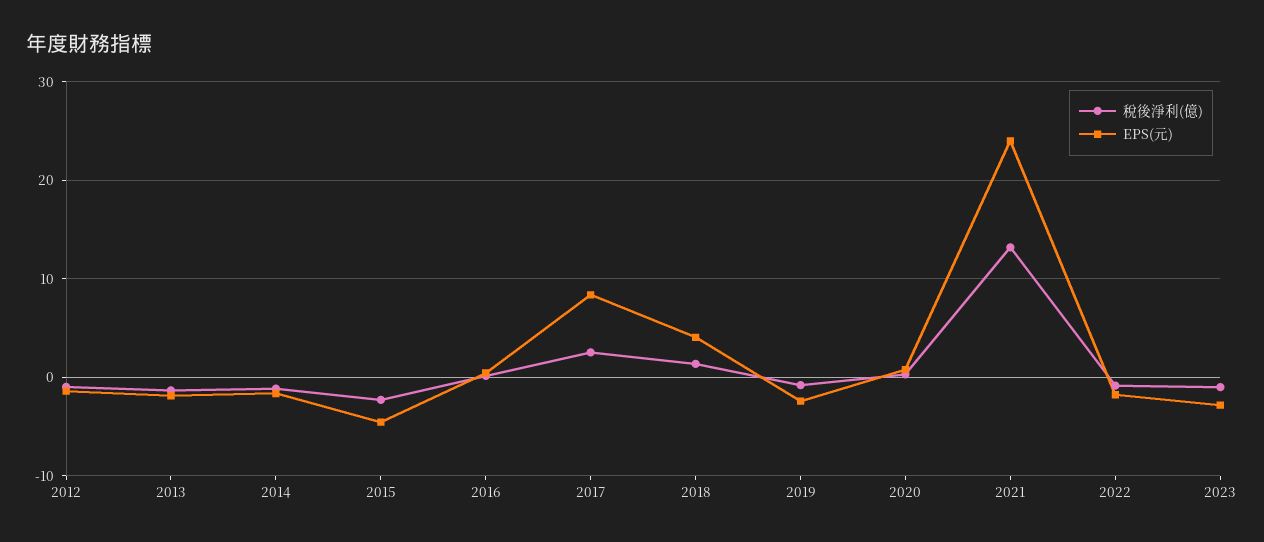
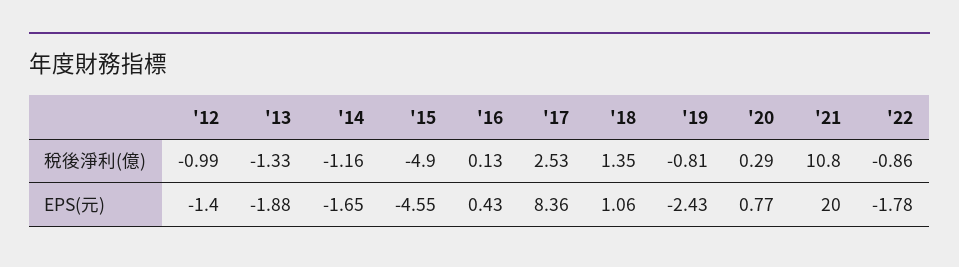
稅後淨利(億), 2015: -2 -> -4.9
EPS(元), 2018: 4 -> 1.06
稅後淨利(億), 2021: 13 -> 10.8
EPS(元), 2021: 24 -> 20
稅後淨利(億), 2023: -1 -> none
EPS(元), 2023: -3 -> none

